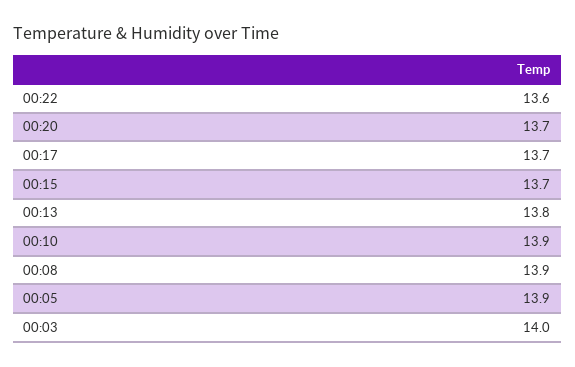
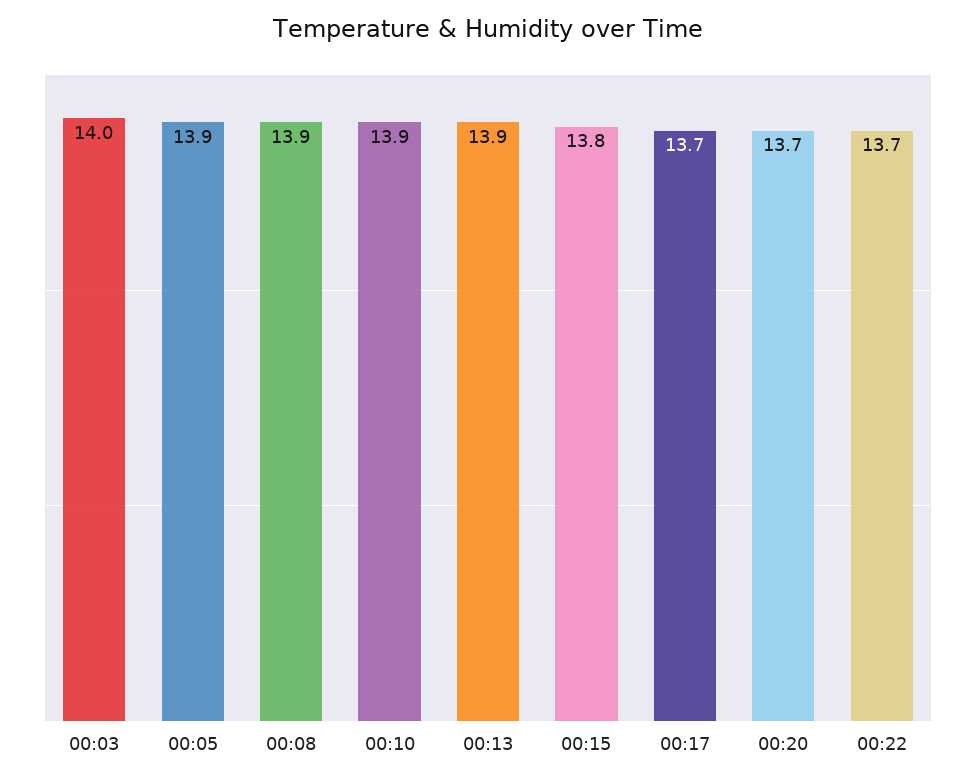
00:22: 13.6 -> 13.7
00:15: 13.7 -> 13.8
00:13: 13.8 -> 13.9

